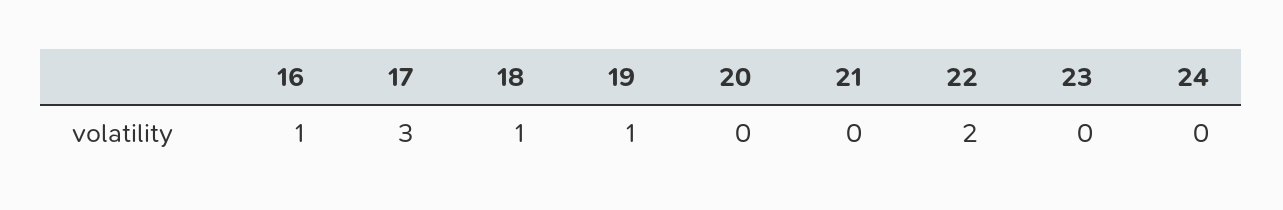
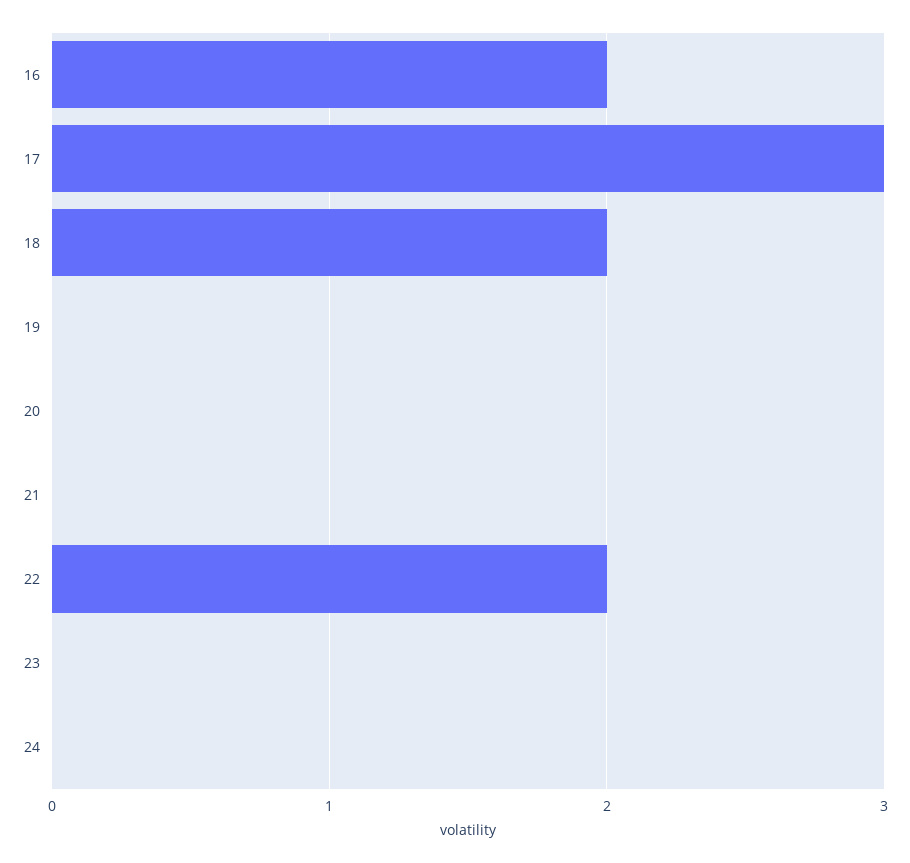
16: 1 -> 2
18: 1 -> 2
19: 1 -> 0

